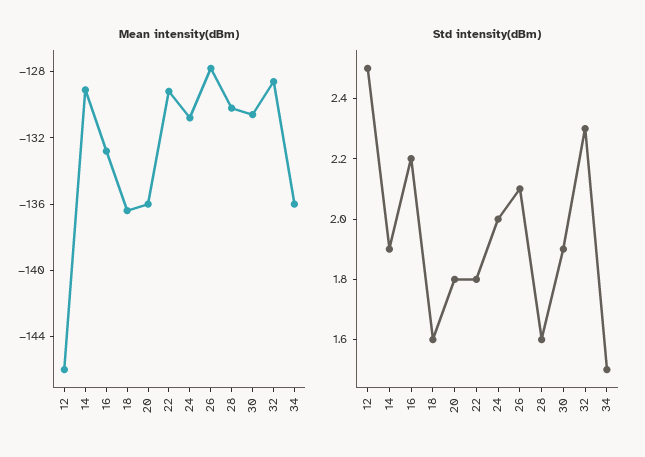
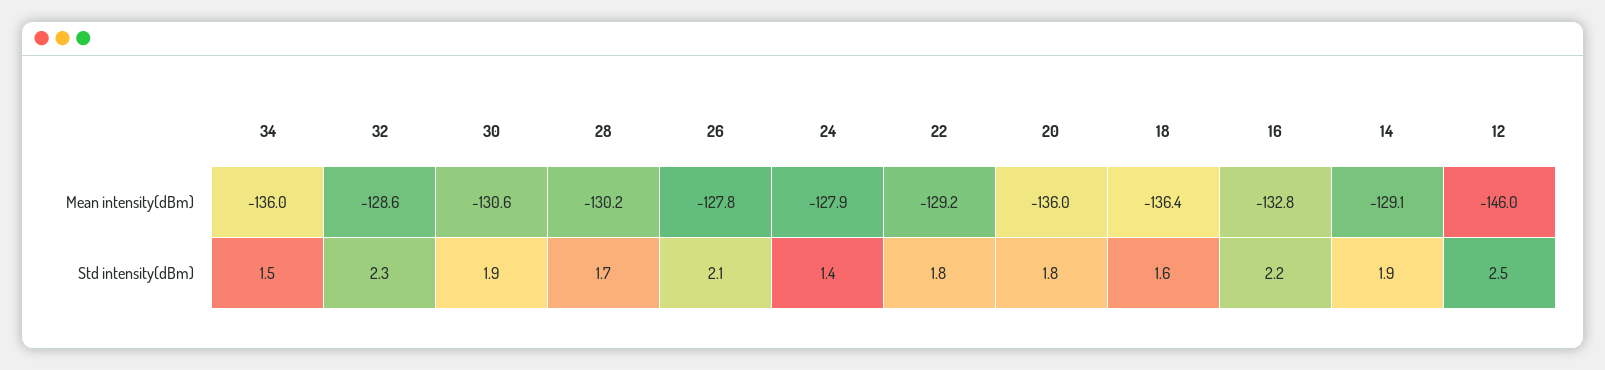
Mean intensity(dBm), 24: -131 -> -127.9
Std intensity(dBm), 24: 2 -> 1.4
Std intensity(dBm), 28: 1.6 -> 1.7

